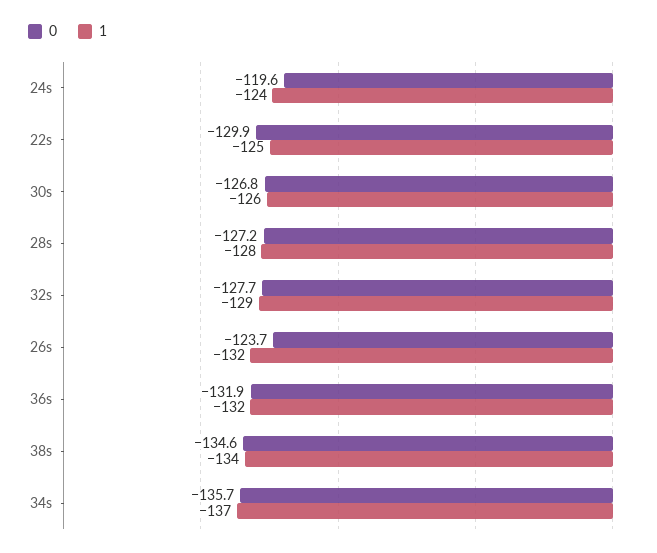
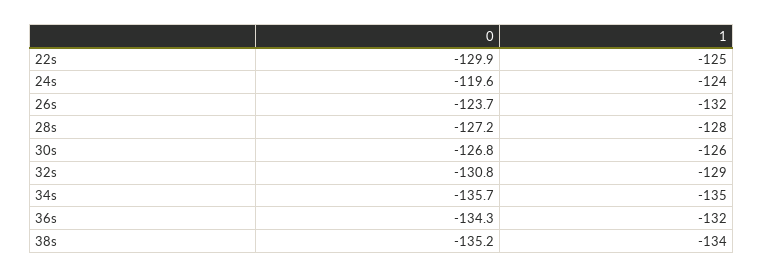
0, 32s: -127.7 -> -130.8
0, 36s: -131.9 -> -134.3
0, 38s: -134.6 -> -135.2
1, 34s: -137 -> -135

